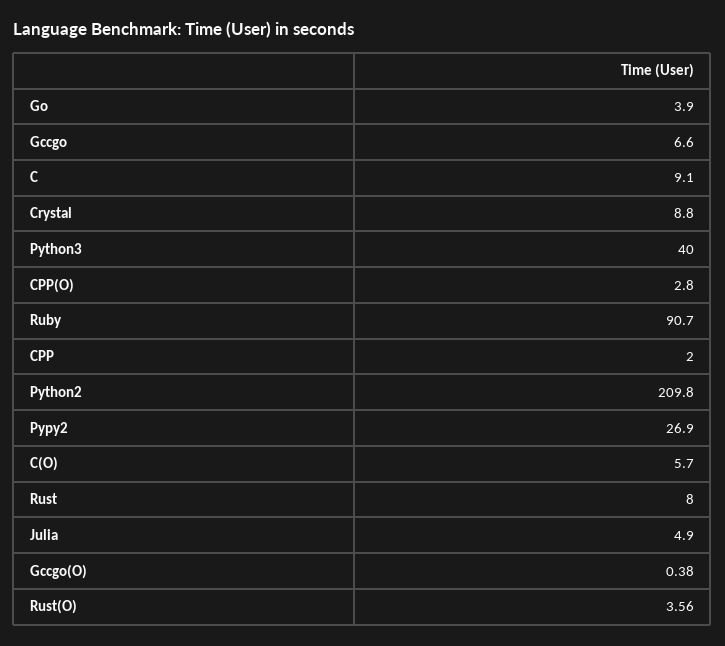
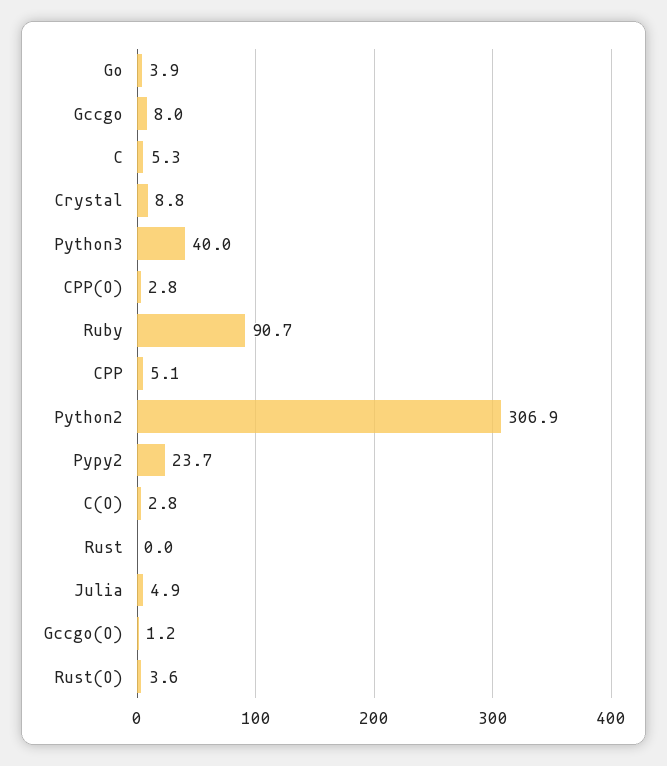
Gccgo: 6.6 -> 8
C: 9.1 -> 5.3
CPP: 2 -> 5.1
Python2: 209.8 -> 306.9
Pypy2: 26.9 -> 23.7
C(O): 5.7 -> 2.8
Rust: 8 -> 0
Gccgo(O): 0.38 -> 1.2

